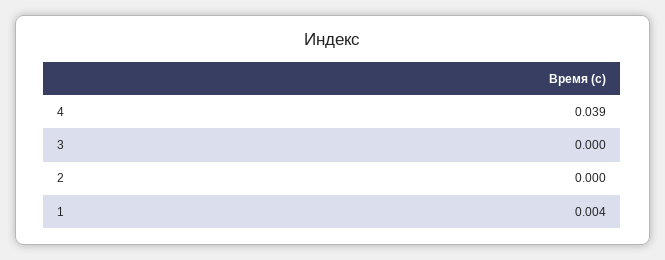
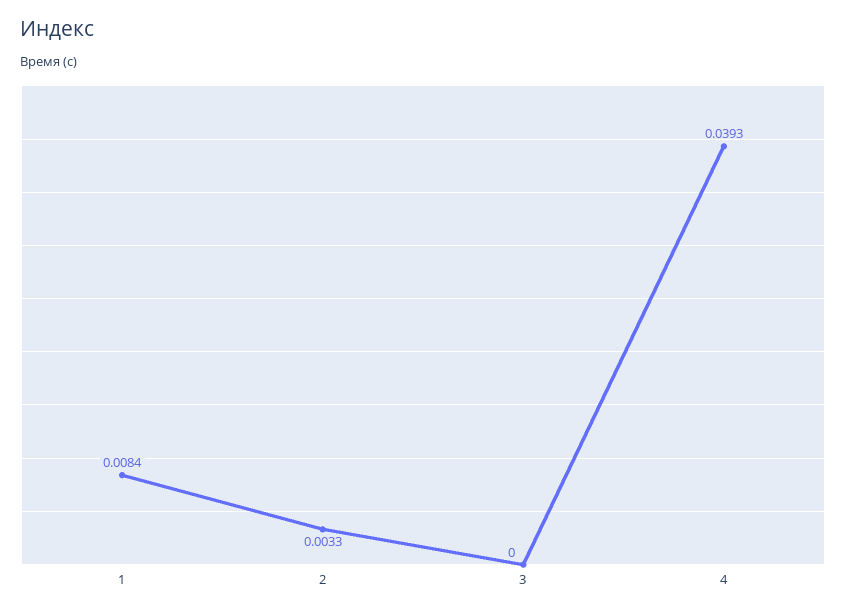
2: 0 -> 0.0033
1: 0.004 -> 0.0084

